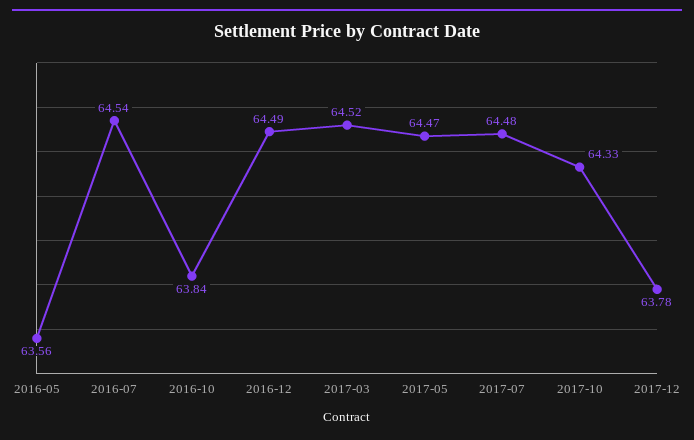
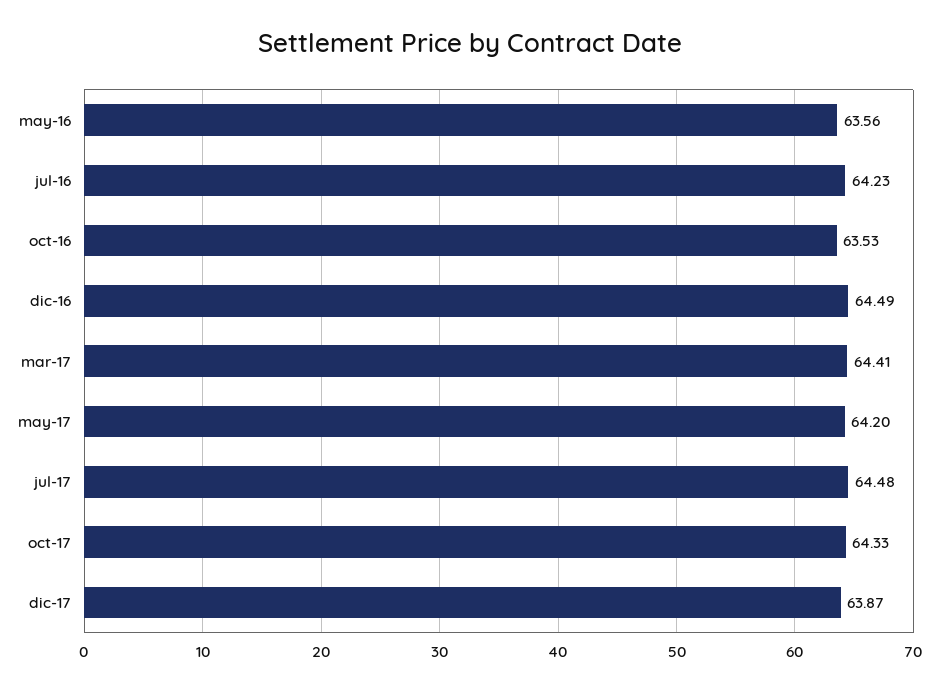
2016-07: 64.54 -> 64.23
2016-10: 63.84 -> 63.53
2017-03: 64.52 -> 64.41
2017-05: 64.47 -> 64.2
2017-12: 63.78 -> 63.87

